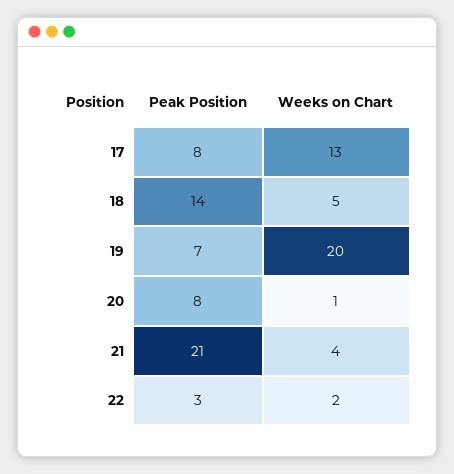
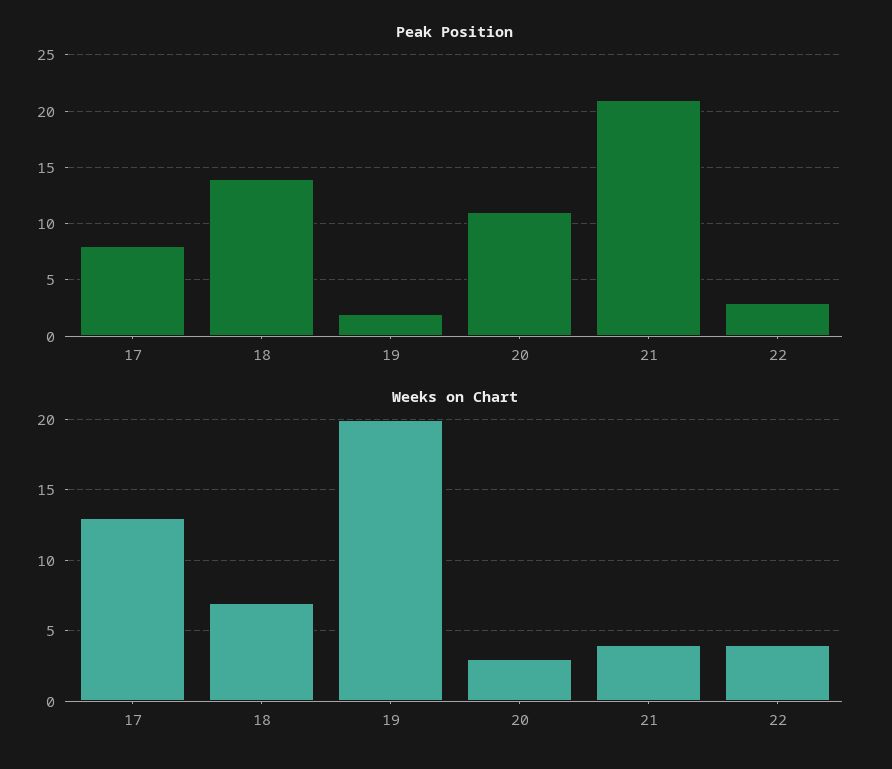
Weeks on Chart, 18: 5 -> 7
Peak Position, 19: 7 -> 2
Peak Position, 20: 8 -> 11
Weeks on Chart, 20: 1 -> 3
Weeks on Chart, 22: 2 -> 4

